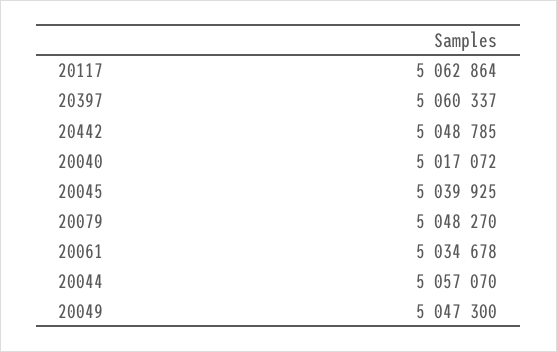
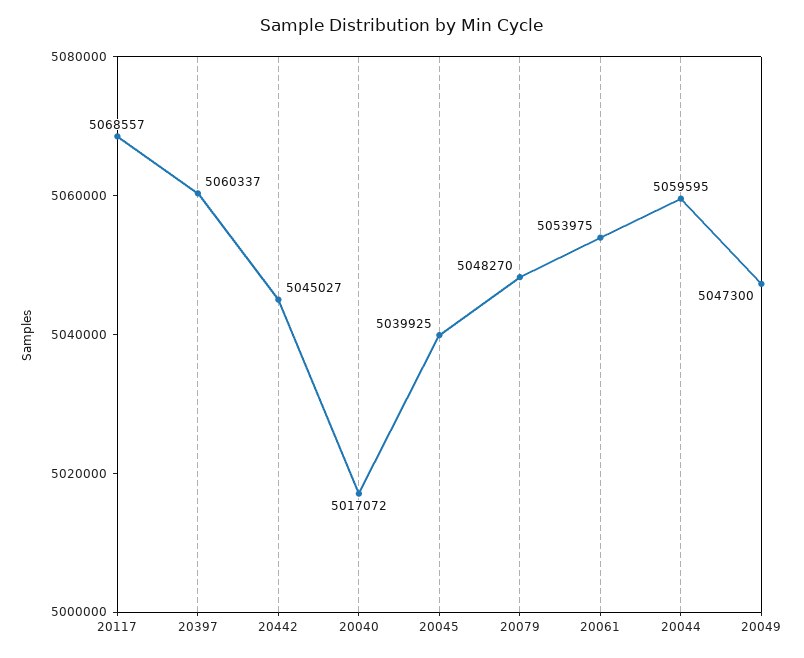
20117: 5062864 -> 5068557
20442: 5048785 -> 5045027
20061: 5034678 -> 5053975
20044: 5057070 -> 5059595

